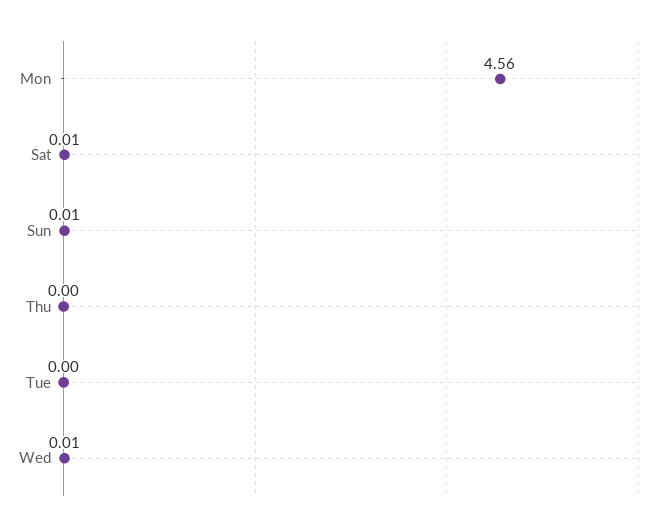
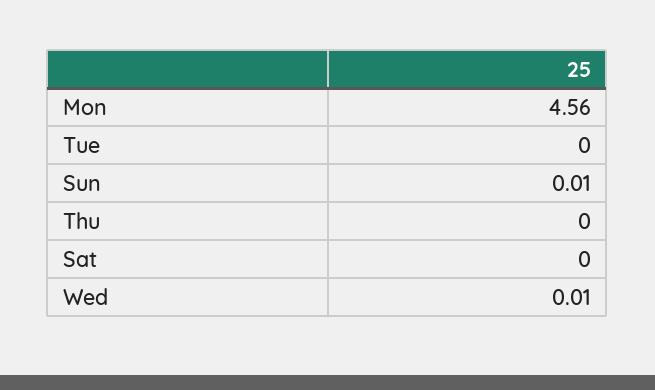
Sat: 0.01 -> 0

